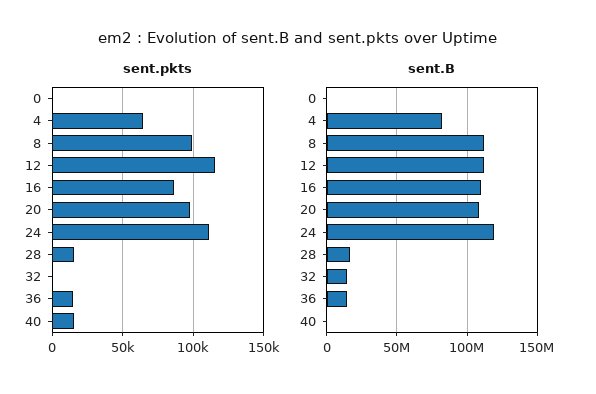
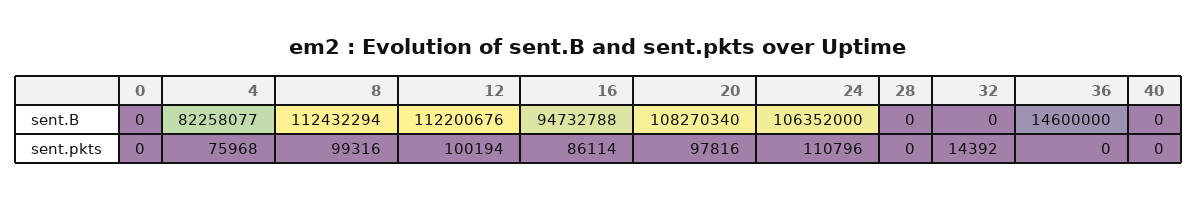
sent.pkts, 4: 65000 -> 75968
sent.pkts, 12: 115000 -> 100194
sent.pkts, 28: 15000 -> 0
sent.pkts, 32: 0 -> 14392
sent.pkts, 36: 15000 -> 0
sent.pkts, 40: 15000 -> 0
sent.B, 16: 110000000 -> 94732788
sent.B, 24: 120000000 -> 106352000
sent.B, 28: 15000000 -> 0
sent.B, 32: 15000000 -> 0

